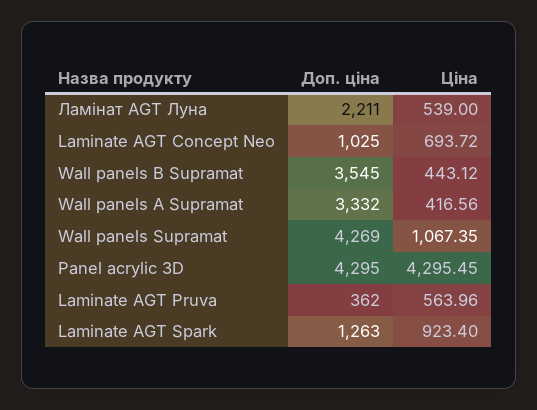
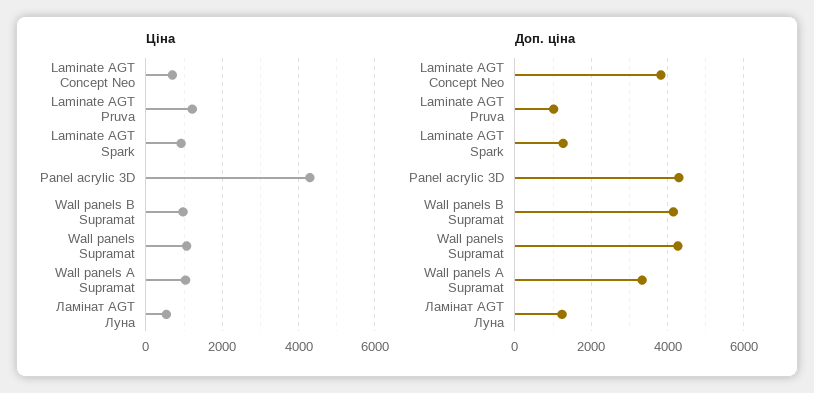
Доп. ціна, Ламінат AGT Луна: 2211 -> 1200
Доп. ціна, Laminate AGT Concept Neo: 1025 -> 3800
Доп. ціна, Wall panels B Supramat: 3545 -> 4200
Ціна, Wall panels B Supramat: 443.12 -> 1000
Ціна, Wall panels А Supramat: 416.56 -> 1000
Доп. ціна, Laminate AGT Pruva: 362 -> 1000
Ціна, Laminate AGT Pruva: 563.96 -> 1200

